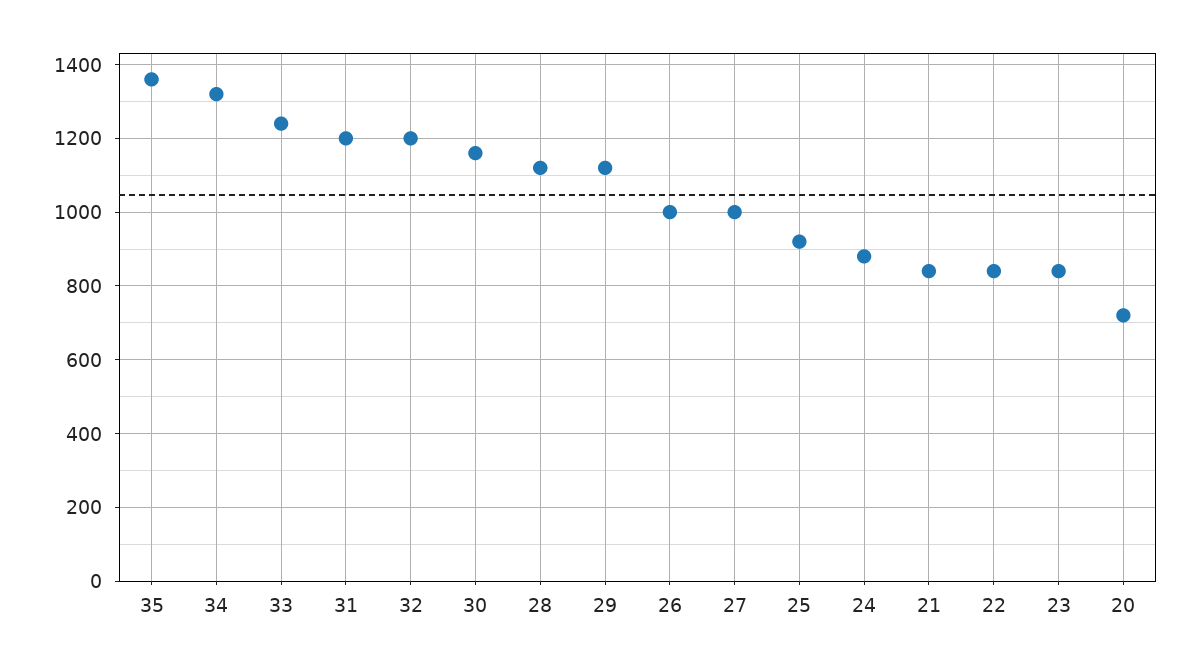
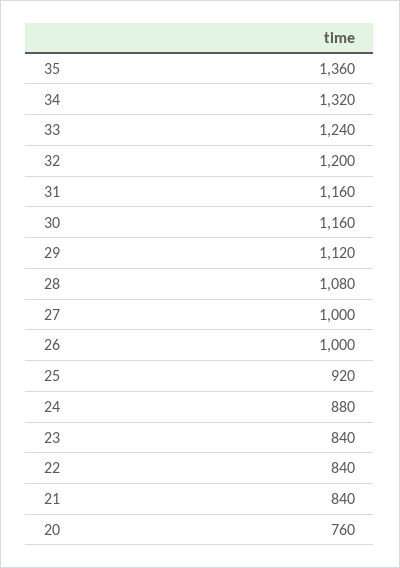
31: 1200 -> 1160
28: 1120 -> 1080
20: 720 -> 760

